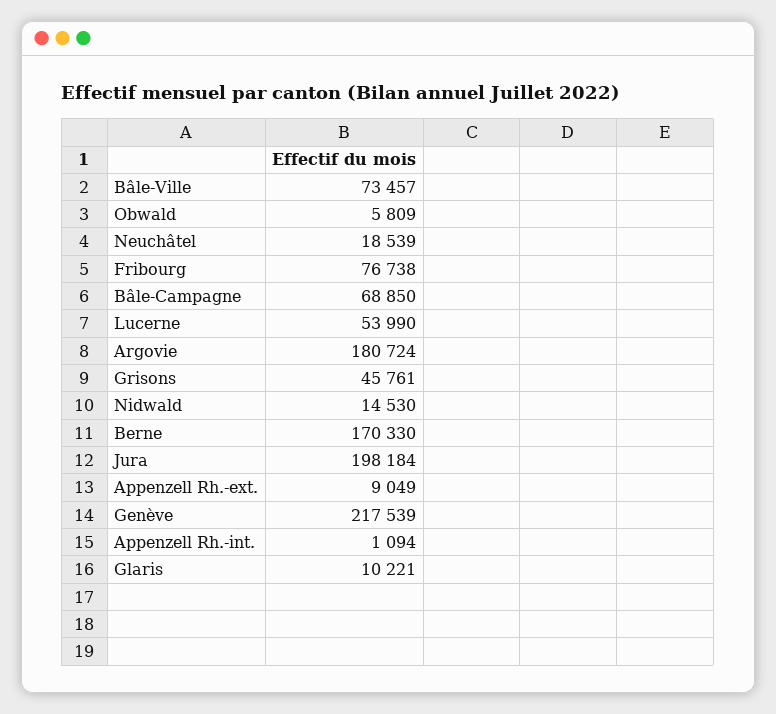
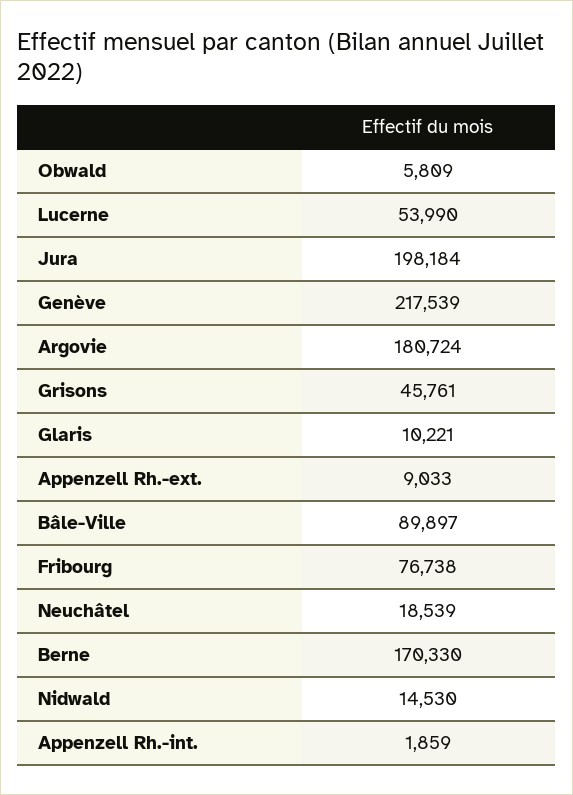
Bâle-Ville: 73457 -> 89897
Bâle-Campagne: 68850 -> none
Appenzell Rh.-ext.: 9049 -> 9033
Appenzell Rh.-int.: 1094 -> 1859

